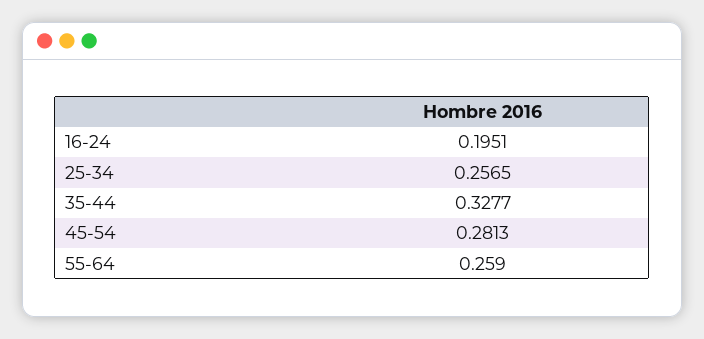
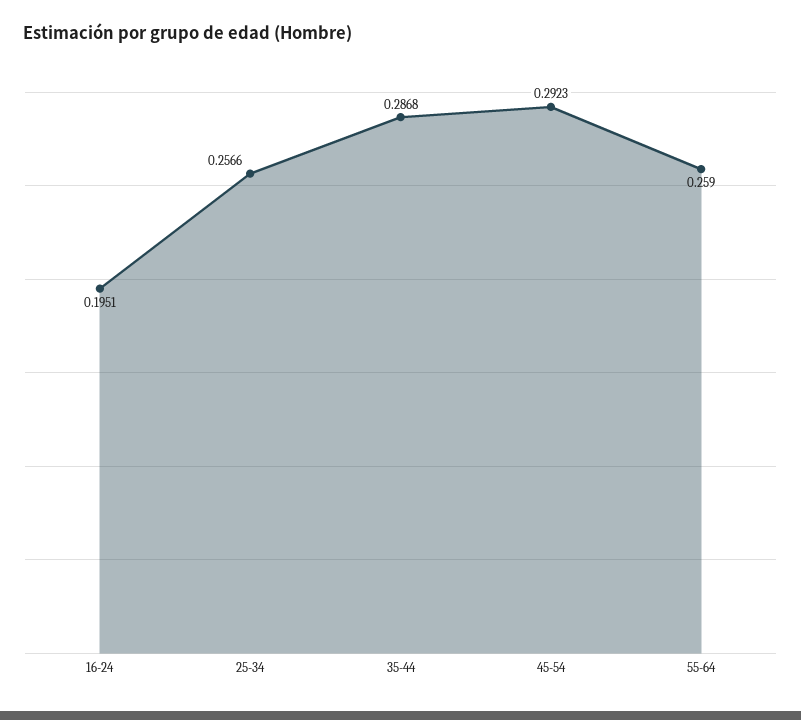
25-34: 0.2565 -> 0.2566
35-44: 0.3277 -> 0.2868
45-54: 0.2813 -> 0.2923

